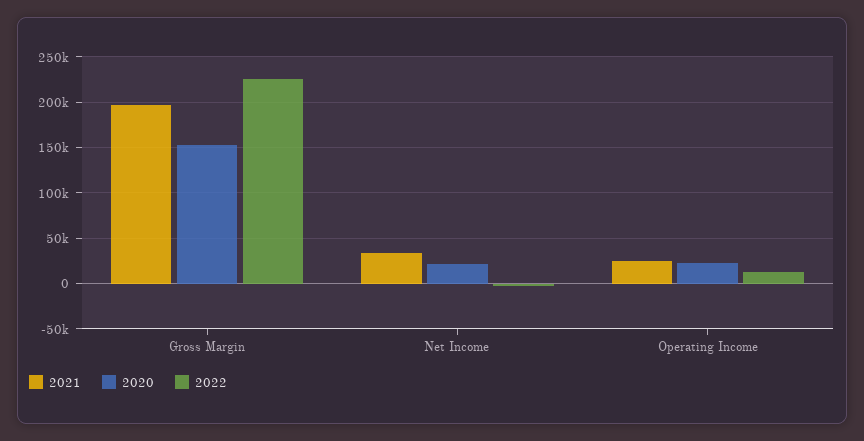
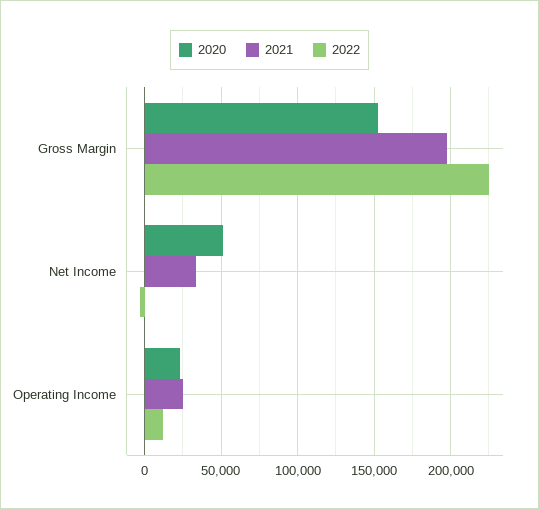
2020, Net Income: 20000 -> 50000

